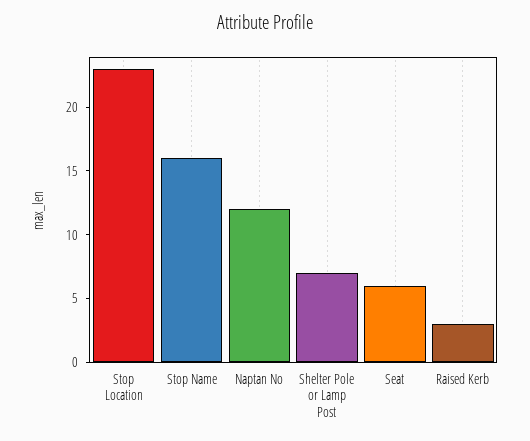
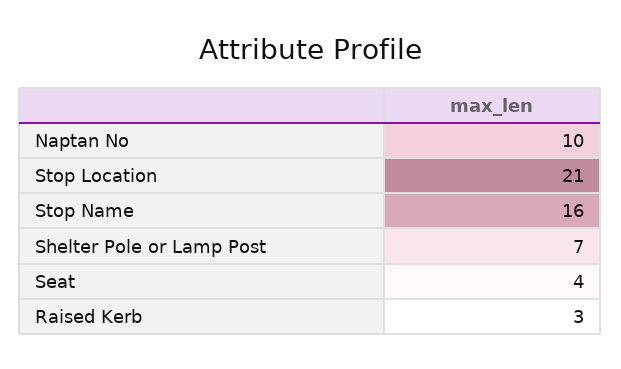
Stop Location: 23 -> 21
Naptan No: 12 -> 10
Seat: 6 -> 4

